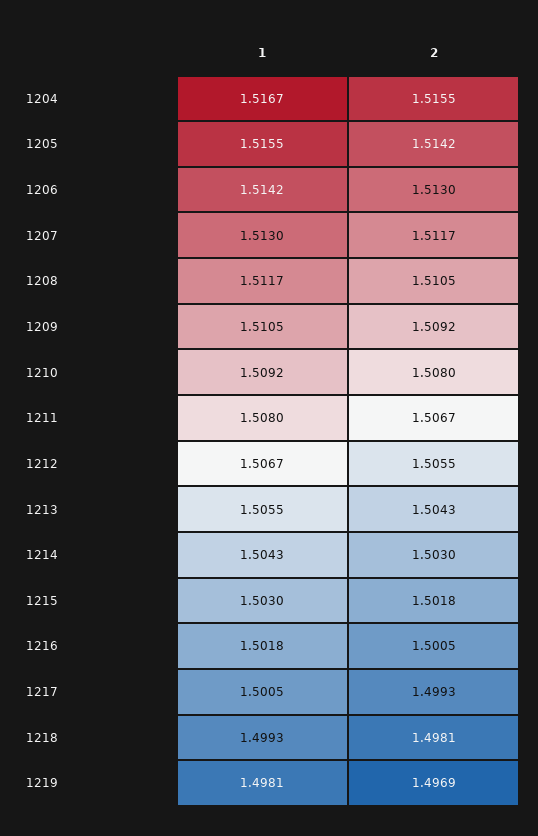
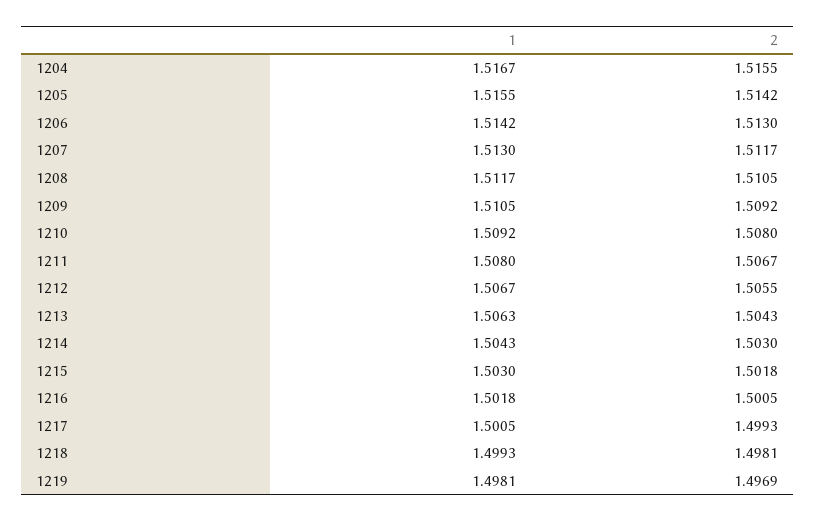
1, 1213: 1.5055 -> 1.5063

